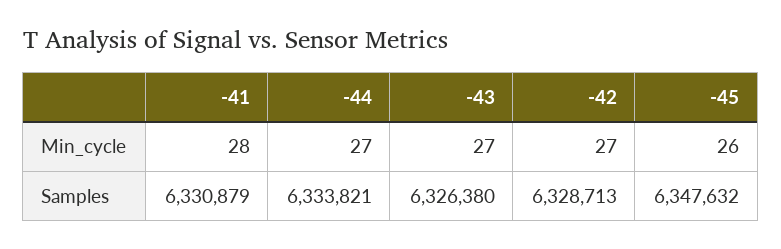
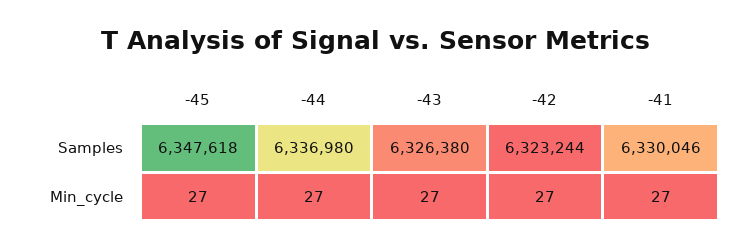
-41, Min_cycle: 28 -> 27
-45, Min_cycle: 26 -> 27
-41, Samples: 6330879 -> 6330046
-44, Samples: 6333821 -> 6336980
-42, Samples: 6328713 -> 6323244
-45, Samples: 6347632 -> 6347618

